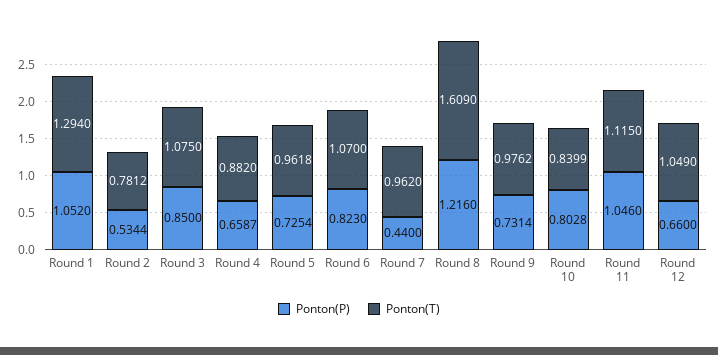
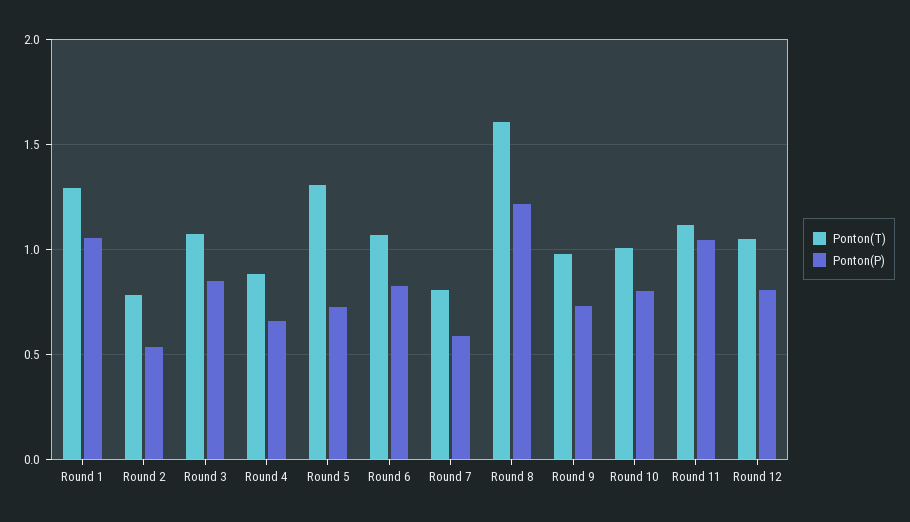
Ponton(T), Round 5: 0.9618 -> 1.3
Ponton(P), Round 7: 0.44 -> 0.6
Ponton(T), Round 7: 0.962 -> 0.8
Ponton(T), Round 10: 0.8399 -> 1
Ponton(P), Round 12: 0.66 -> 0.8

